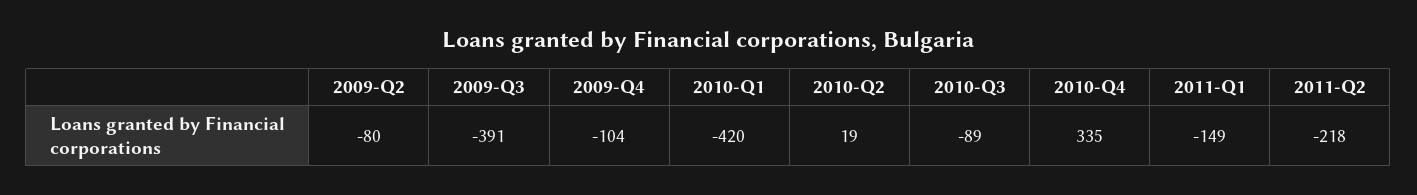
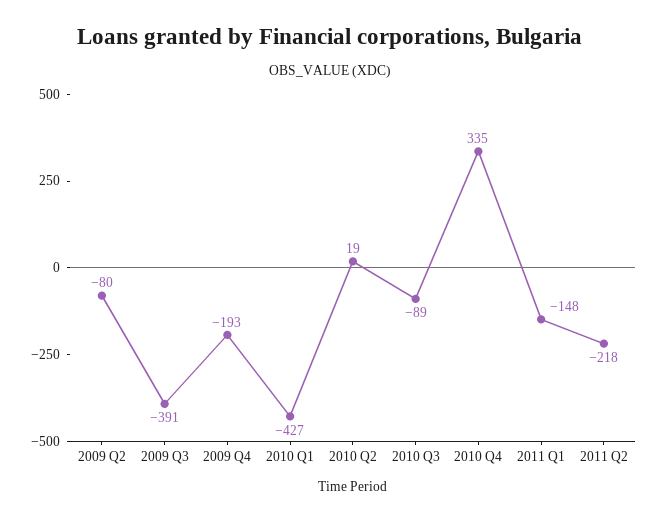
2009-Q4: -104 -> -193
2010-Q1: -420 -> -427
2011-Q1: -149 -> -148

